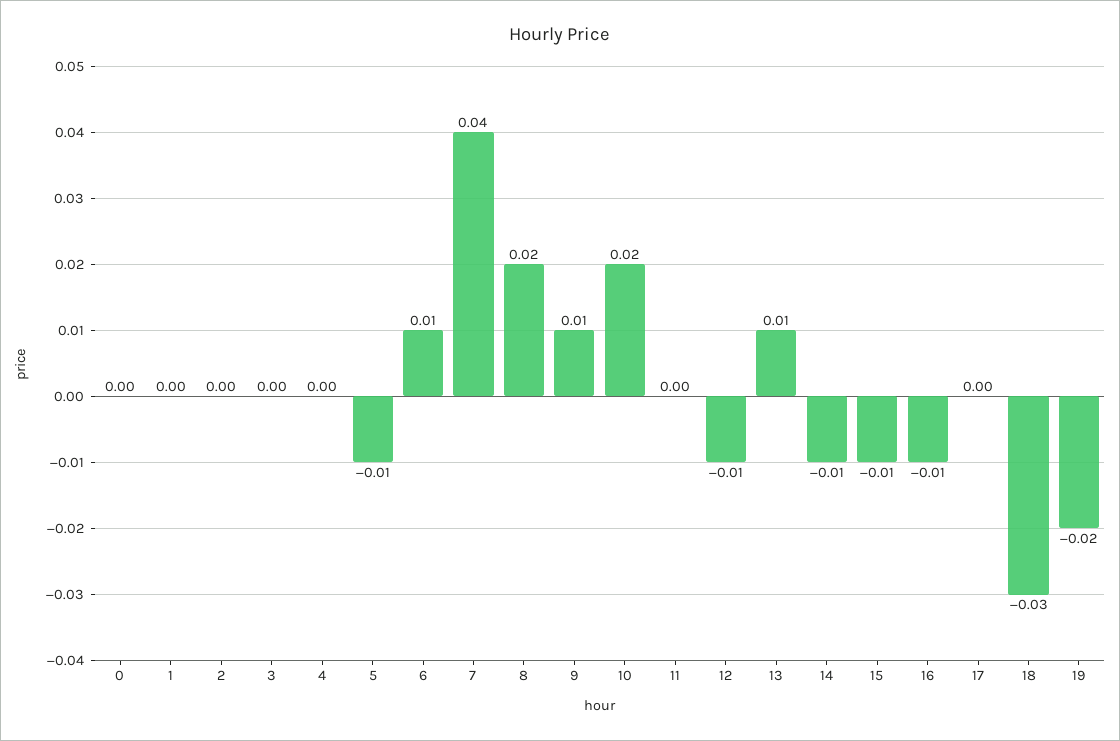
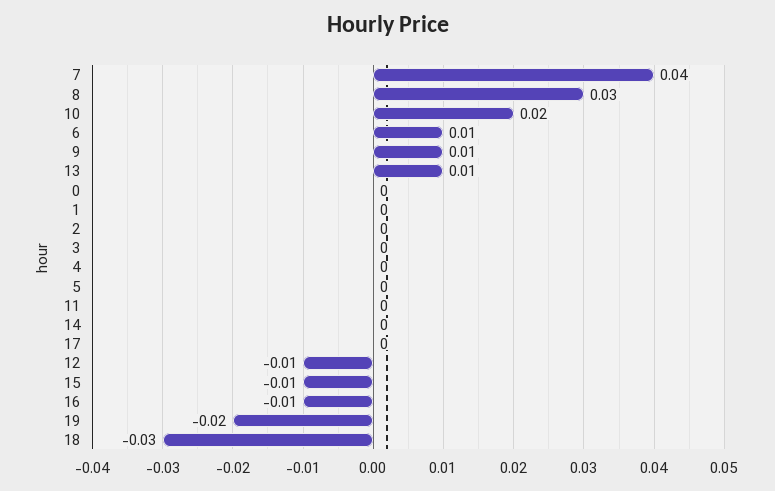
5: -0.01 -> 0
8: 0.02 -> 0.03
14: -0.01 -> 0

